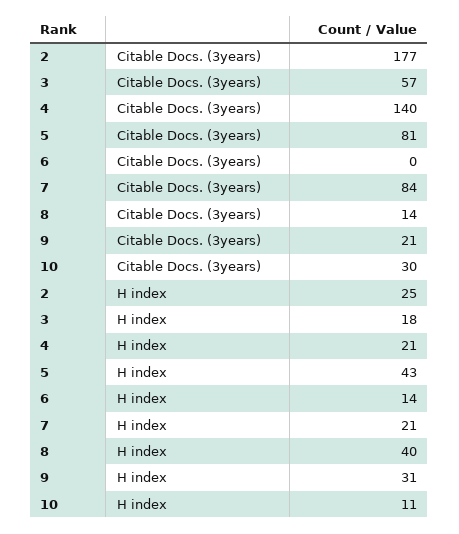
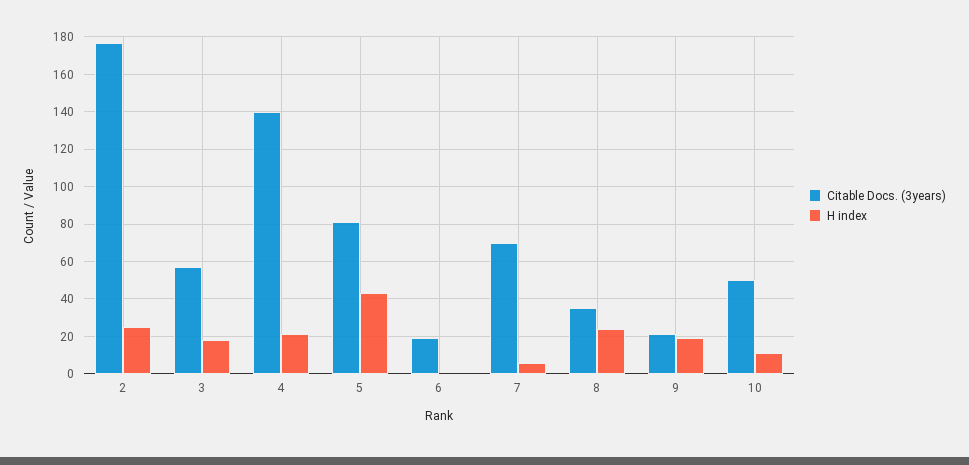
Citable Docs. (3years), 6: 0 -> 20
Citable Docs. (3years), 7: 84 -> 70
Citable Docs. (3years), 8: 14 -> 35
Citable Docs. (3years), 10: 30 -> 50
H index, 6: 14 -> 0
H index, 7: 21 -> 5
H index, 8: 40 -> 25
H index, 9: 31 -> 20

